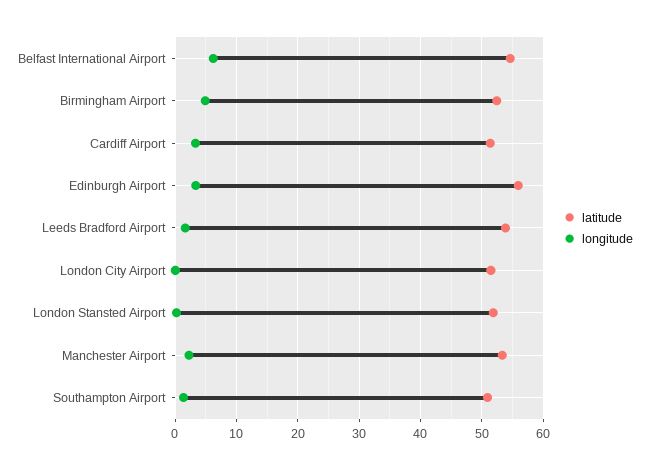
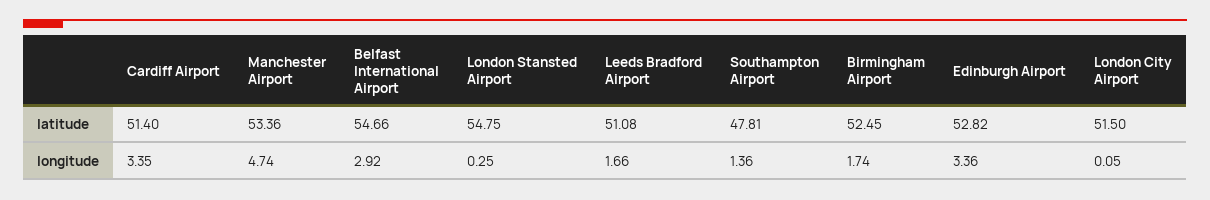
longitude, Belfast International Airport: 6 -> 2.92
longitude, Birmingham Airport: 5 -> 1.74
latitude, Edinburgh Airport: 56 -> 52.82
latitude, Leeds Bradford Airport: 54 -> 51.08
latitude, London Stansted Airport: 52 -> 54.75
longitude, Manchester Airport: 2 -> 4.74
latitude, Southampton Airport: 51 -> 47.81

